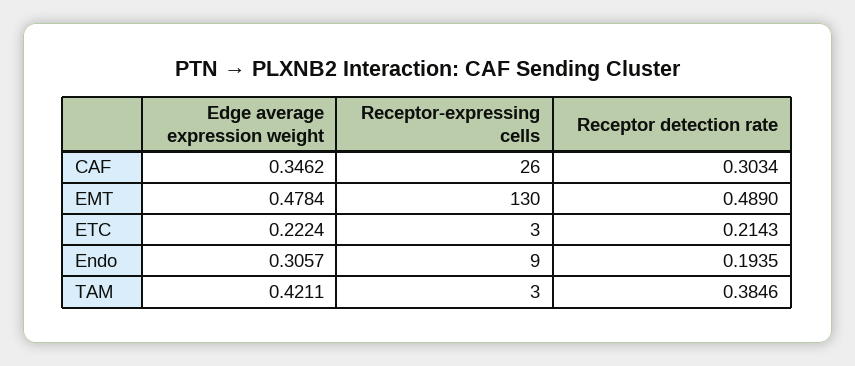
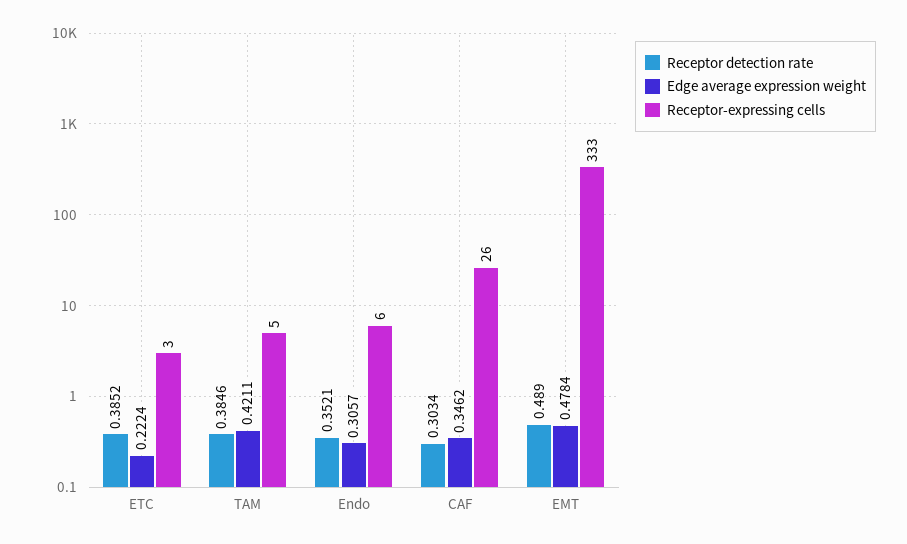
Receptor-expressing cells, EMT: 130 -> 333
Receptor detection rate, ETC: 0.2143 -> 0.3852
Receptor-expressing cells, Endo: 9 -> 6
Receptor detection rate, Endo: 0.1935 -> 0.3521
Receptor-expressing cells, TAM: 3 -> 5

